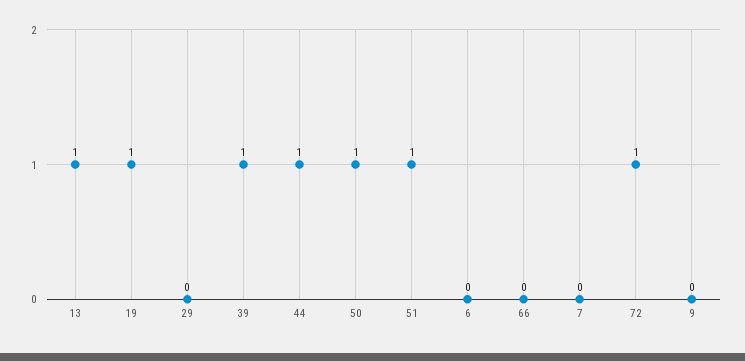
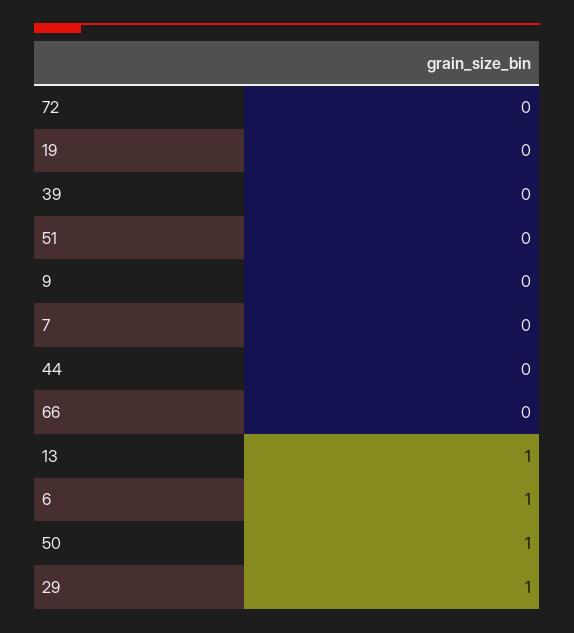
19: 1 -> 0
29: 0 -> 1
39: 1 -> 0
44: 1 -> 0
51: 1 -> 0
6: 0 -> 1
72: 1 -> 0

